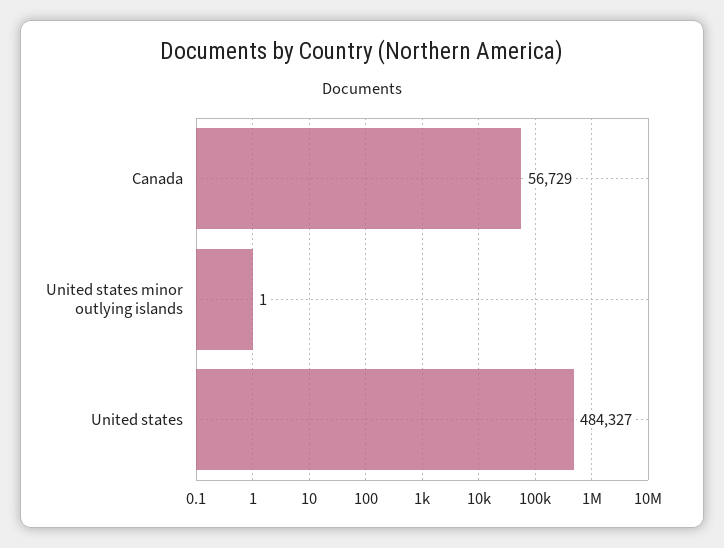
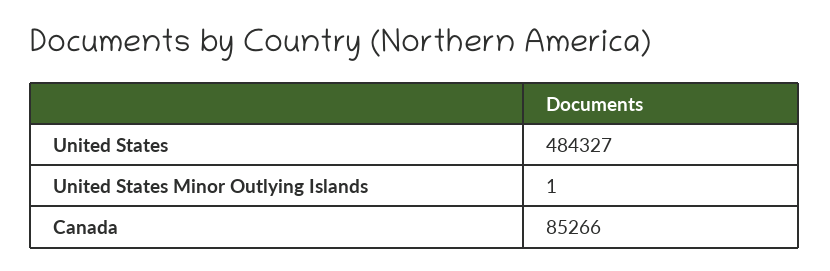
Canada: 56729 -> 85266

